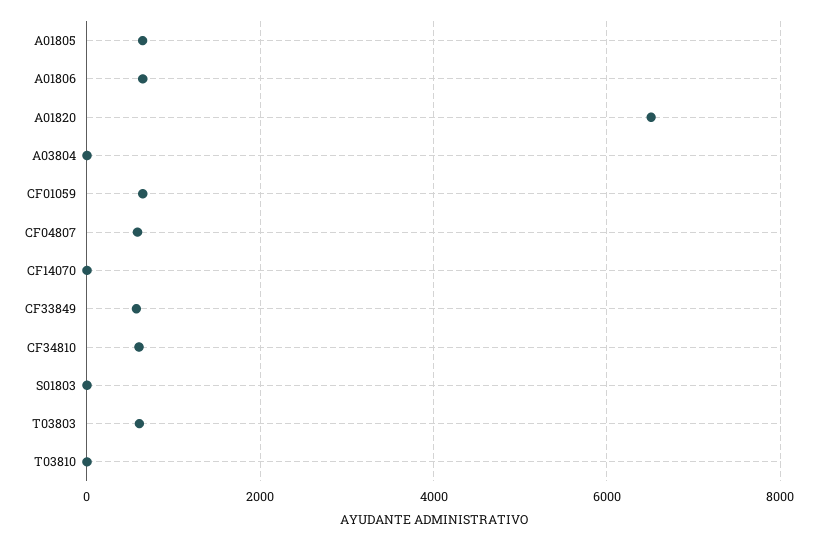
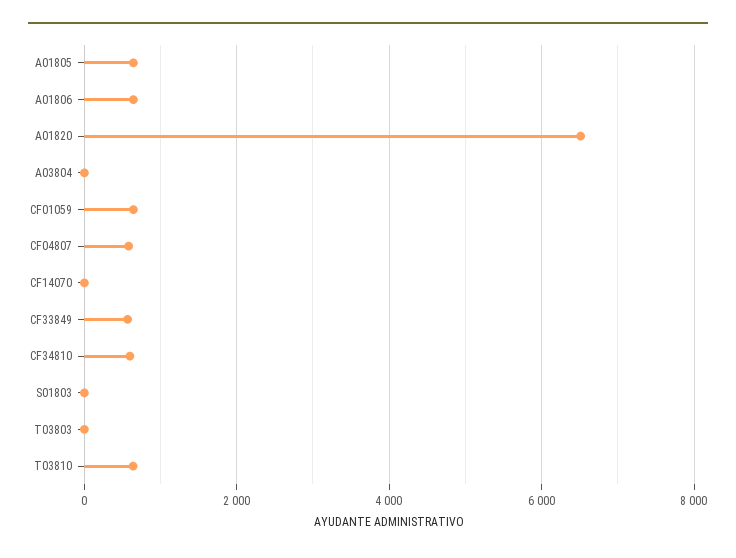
T03803: 600 -> 0
T03810: 0 -> 600

